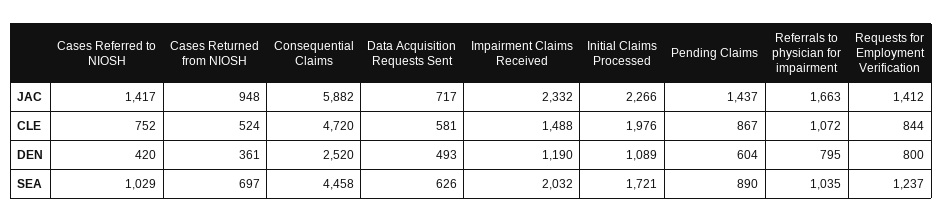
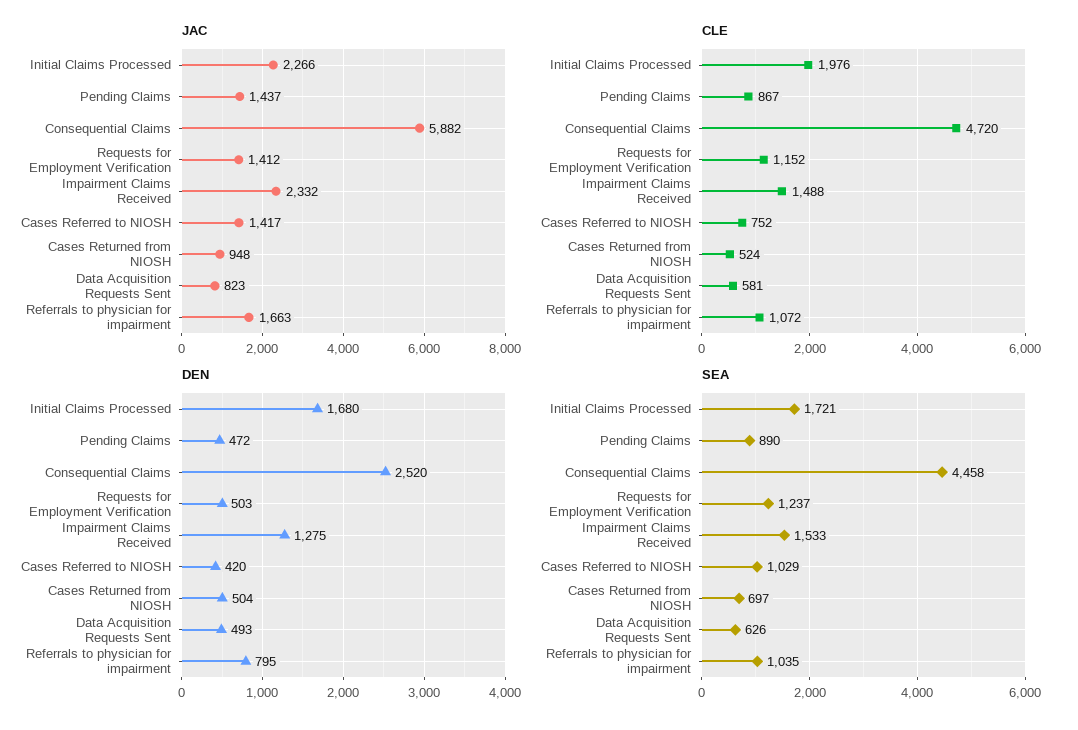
JAC, Data Acquisition Requests Sent: 717 -> 823
CLE, Requests for Employment Verification: 844 -> 1152
DEN, Cases Returned from NIOSH: 361 -> 504
DEN, Impairment Claims Received: 1190 -> 1275
DEN, Initial Claims Processed: 1089 -> 1680
DEN, Pending Claims: 604 -> 472
DEN, Requests for Employment Verification: 800 -> 503
SEA, Impairment Claims Received: 2032 -> 1533

